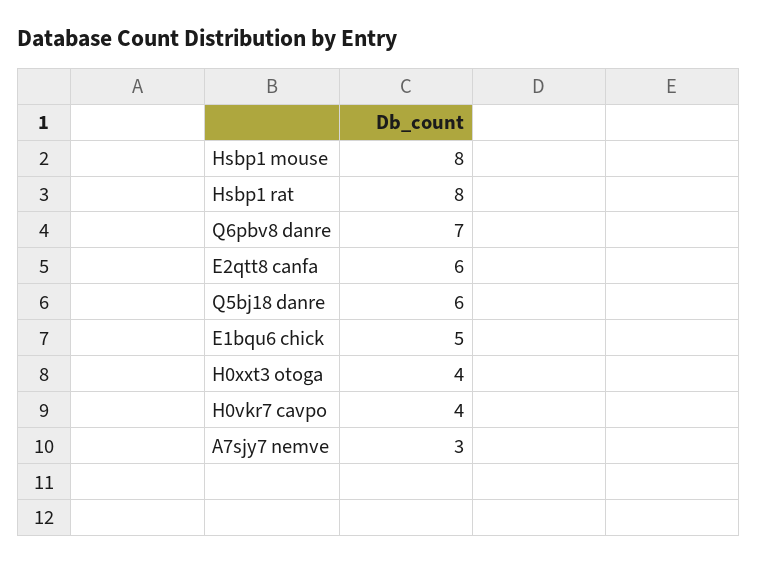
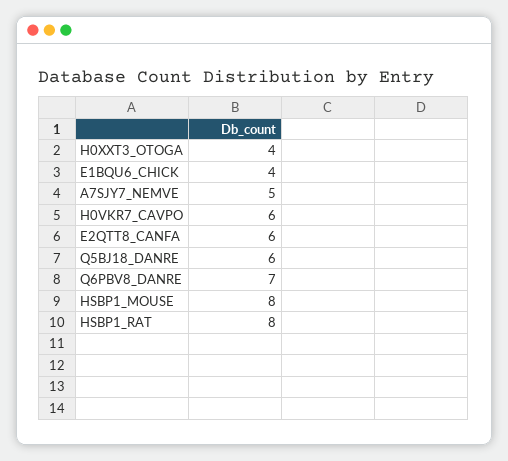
E1bqu6 chick: 5 -> 4
H0vkr7 cavpo: 4 -> 6
A7sjy7 nemve: 3 -> 5

